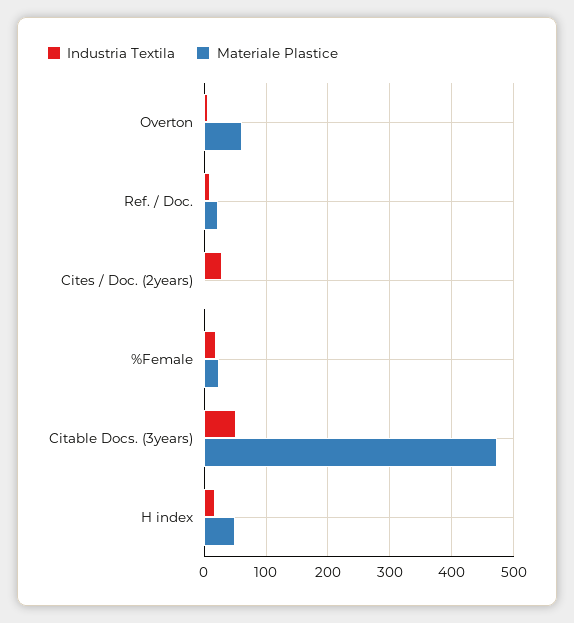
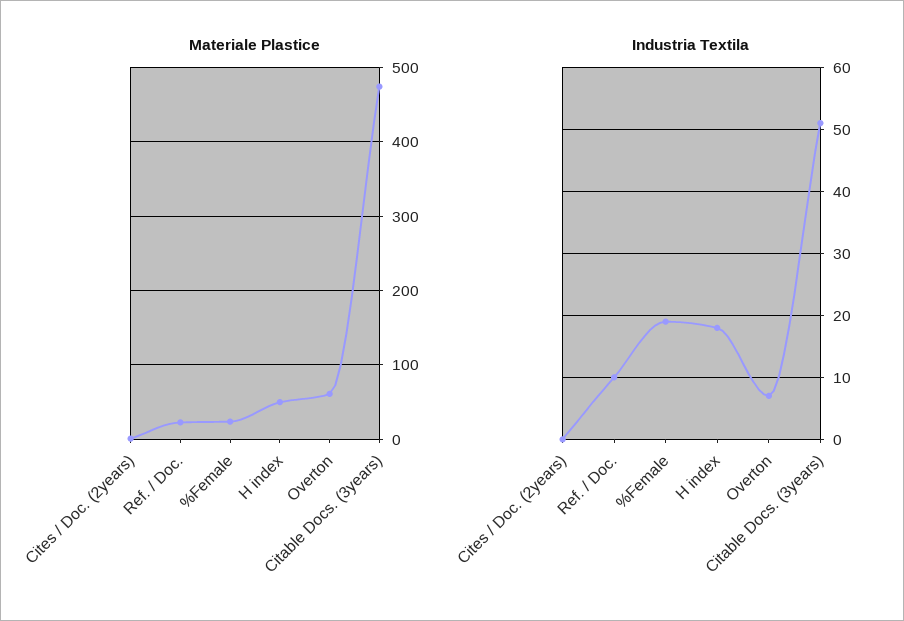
Industria Textila, Cites / Doc. (2years): 30 -> 0

